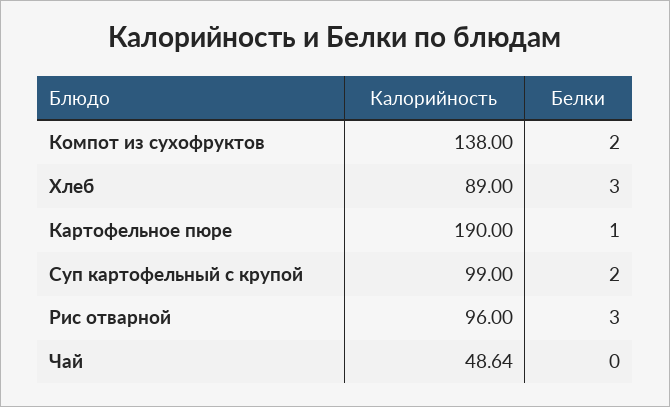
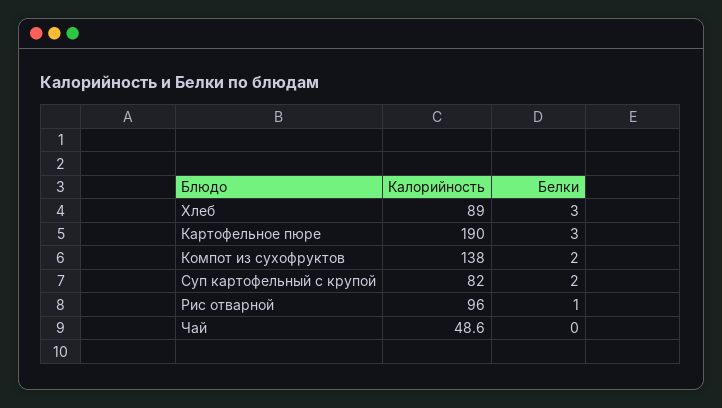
Белки, Картофельное пюре: 1 -> 3
Калорийность, Суп картофельный с крупой: 99 -> 82
Белки, Рис отварной: 3 -> 1

